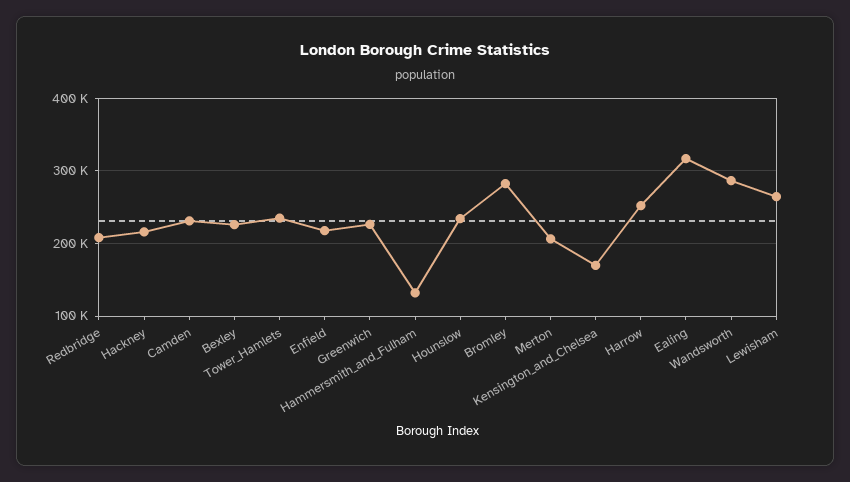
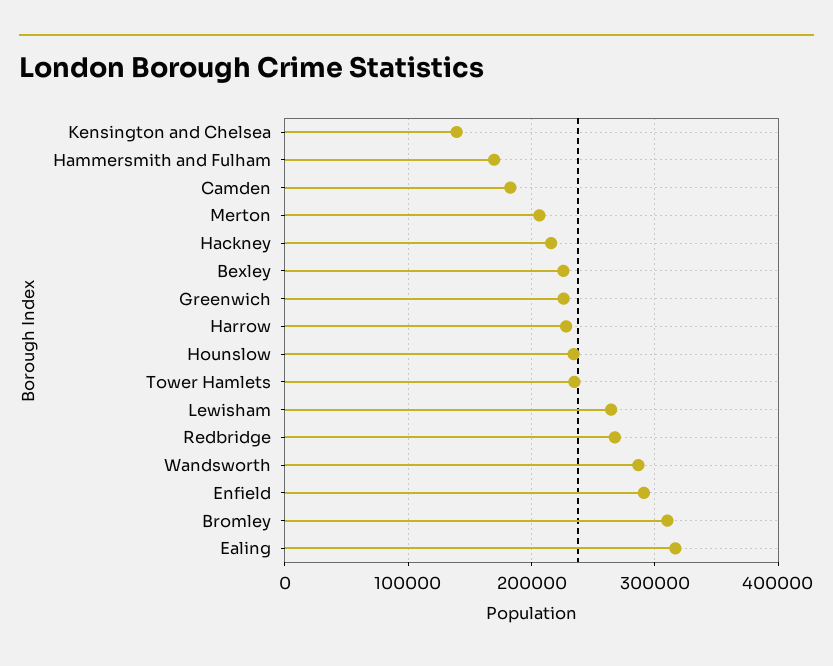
Redbridge: 210000 -> 270000
Camden: 230000 -> 180000
Enfield: 220000 -> 290000
Hammersmith_and_Fulham: 130000 -> 170000
Bromley: 280000 -> 310000
Kensington_and_Chelsea: 170000 -> 140000
Harrow: 250000 -> 230000

